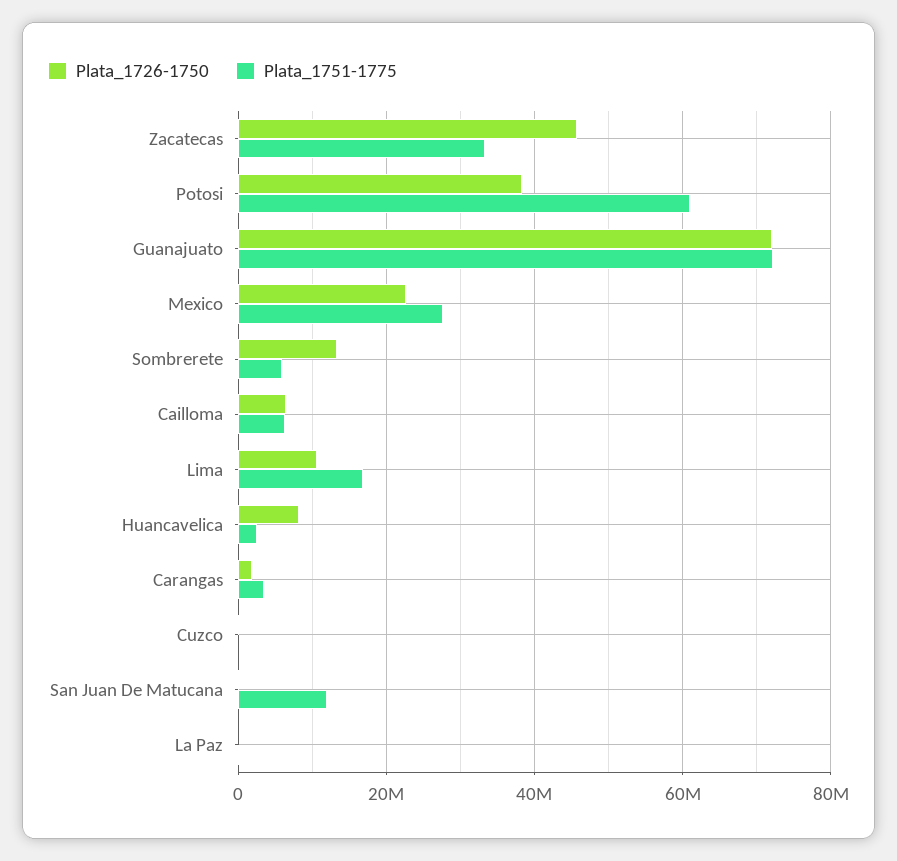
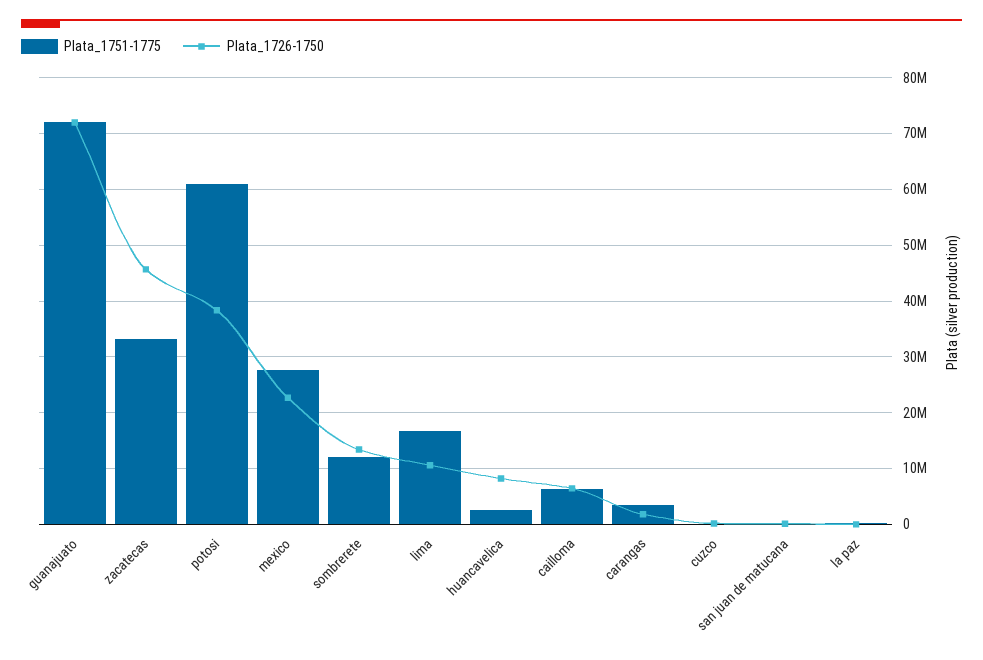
Plata_1751-1775, Sombrerete: 6000000 -> 12000000
Plata_1751-1775, San Juan De Matucana: 12000000 -> 0

